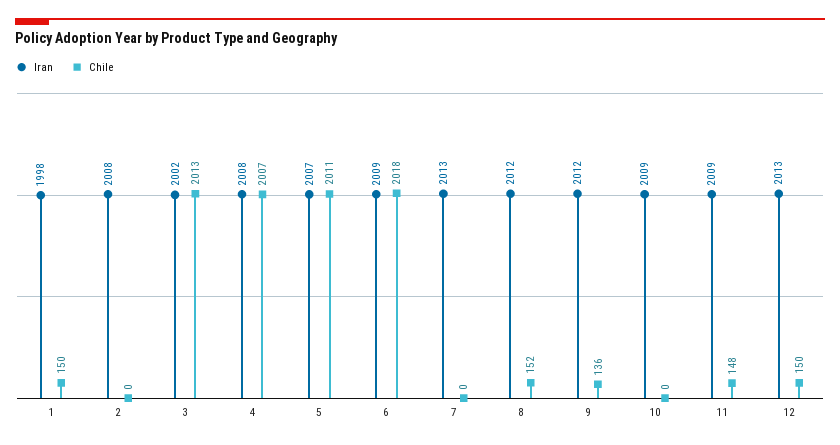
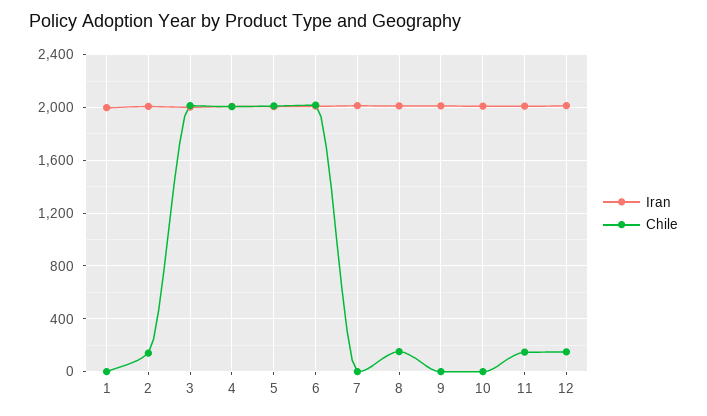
Chile, 1: 150 -> 0
Chile, 2: 0 -> 150
Chile, 9: 136 -> 0

